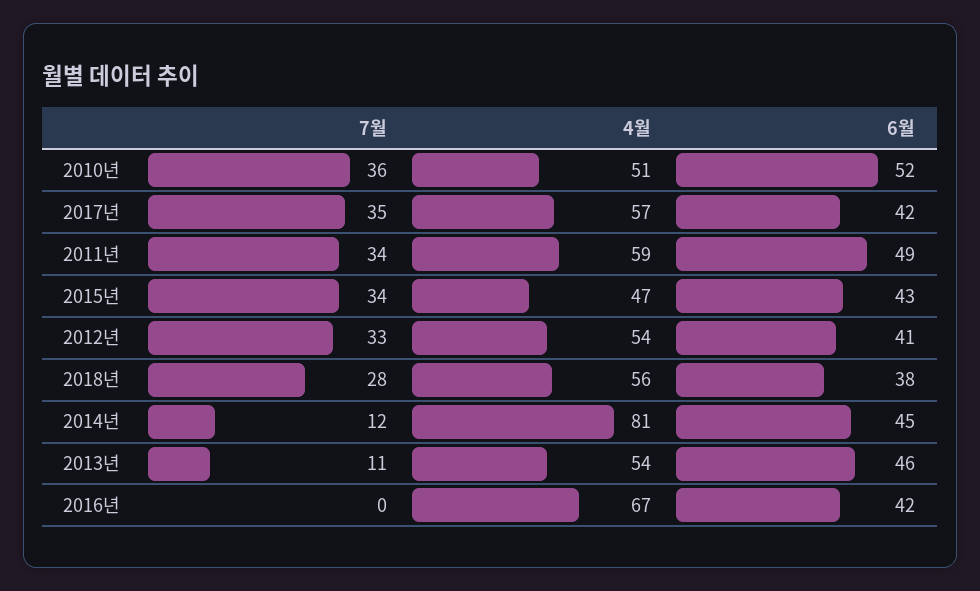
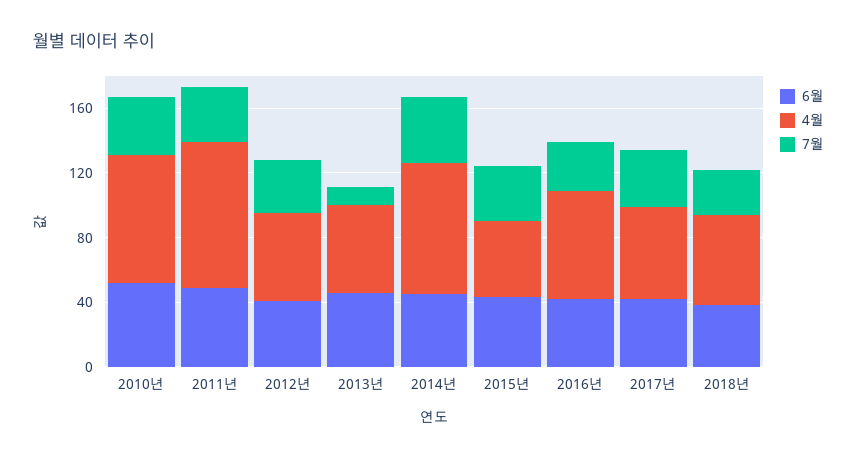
4월, 2010년: 51 -> 80
4월, 2011년: 59 -> 90
7월, 2014년: 12 -> 40
7월, 2016년: 0 -> 30

